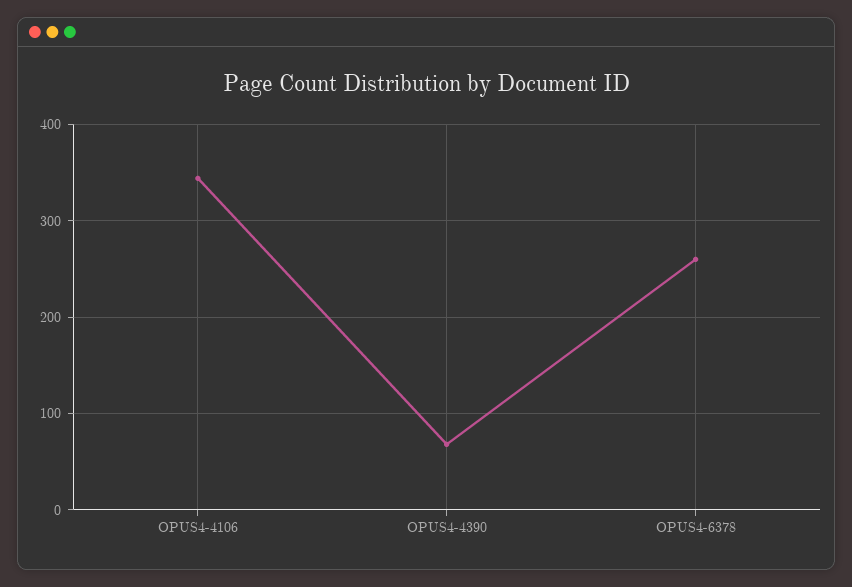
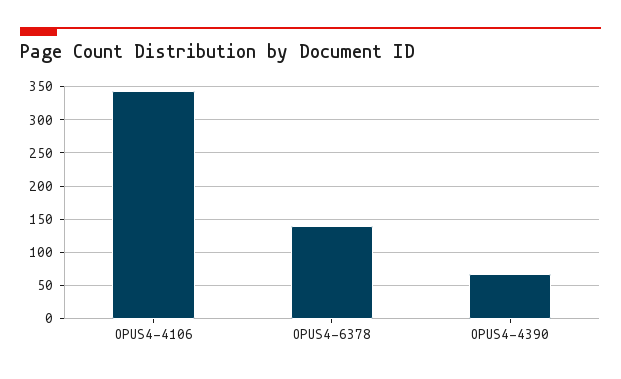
OPUS4-6378: 260 -> 140

